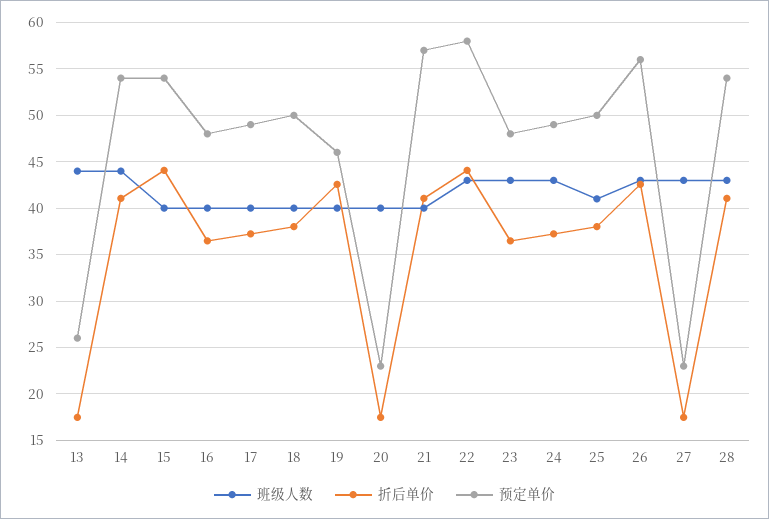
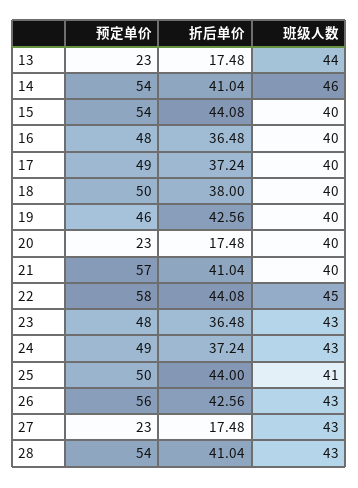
预定单价, 13: 26 -> 23
班级人数, 14: 44 -> 46
班级人数, 22: 43 -> 45
折后单价, 25: 38 -> 44

